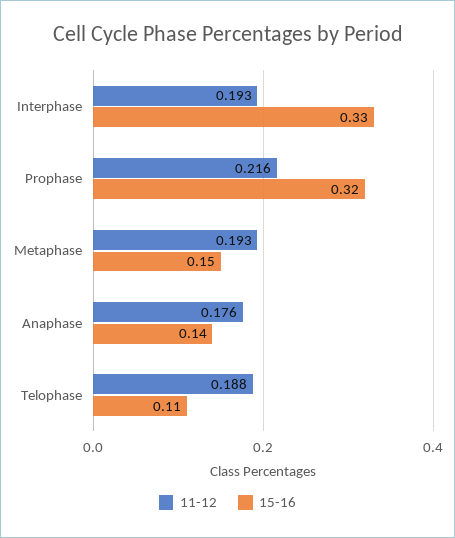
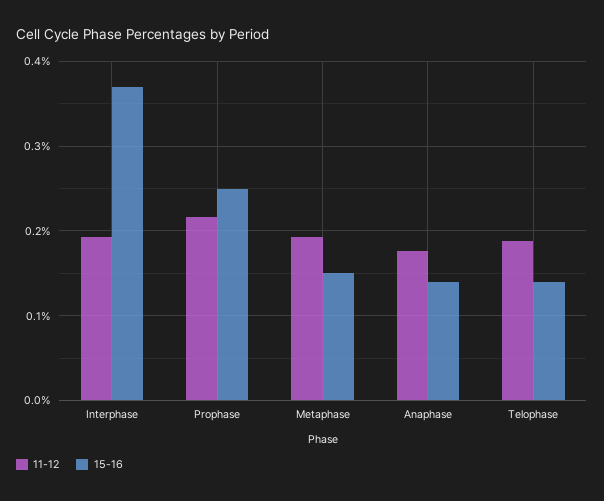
15-16, Interphase: 0.33 -> 0.37
15-16, Prophase: 0.32 -> 0.25
15-16, Telophase: 0.11 -> 0.14

